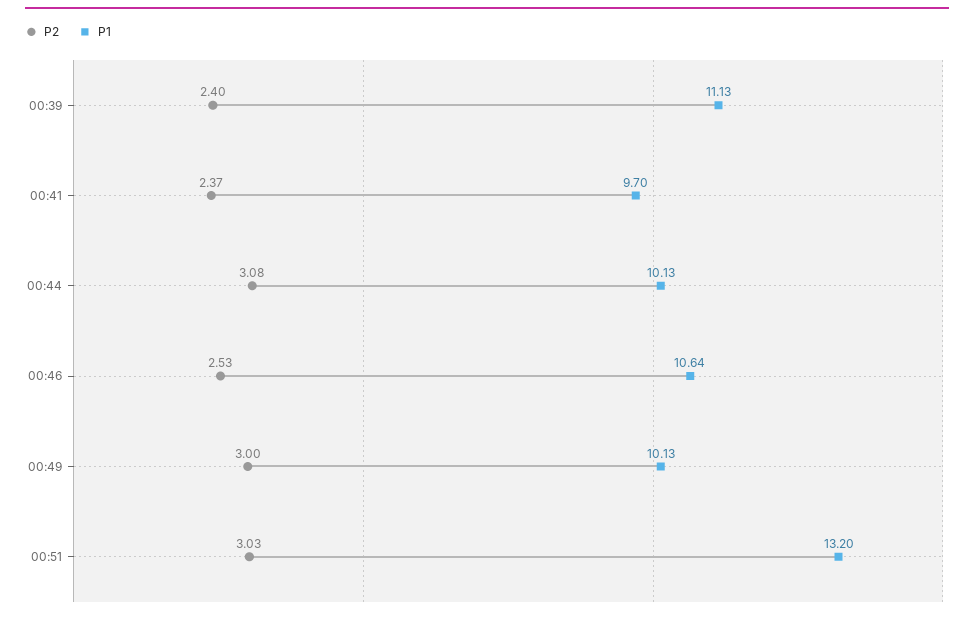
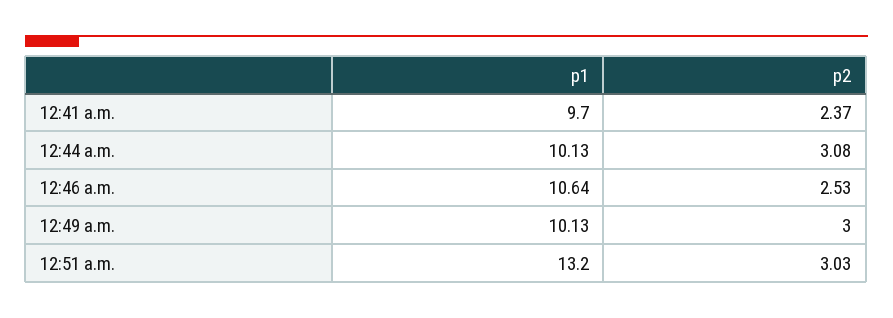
P2, 00:39: 2.4 -> none
P1, 00:39: 11.13 -> none

